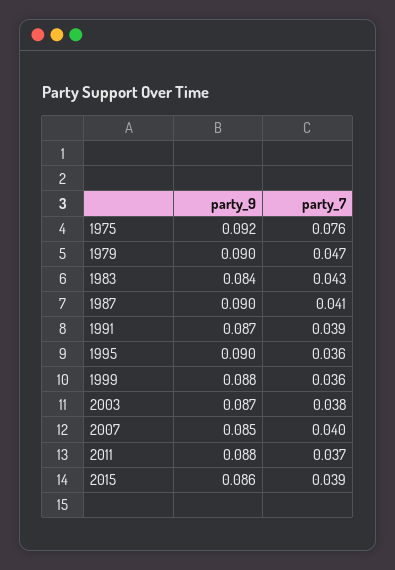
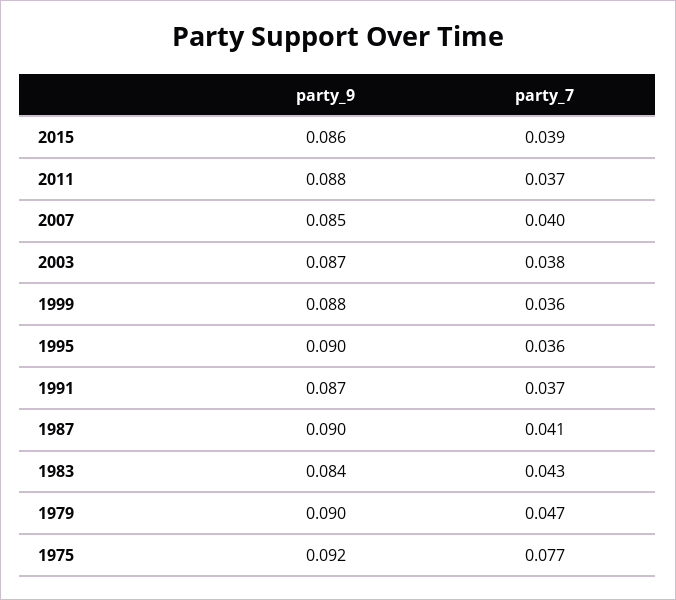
party_7, 1975: 0.076 -> 0.077
party_7, 1991: 0.039 -> 0.037

